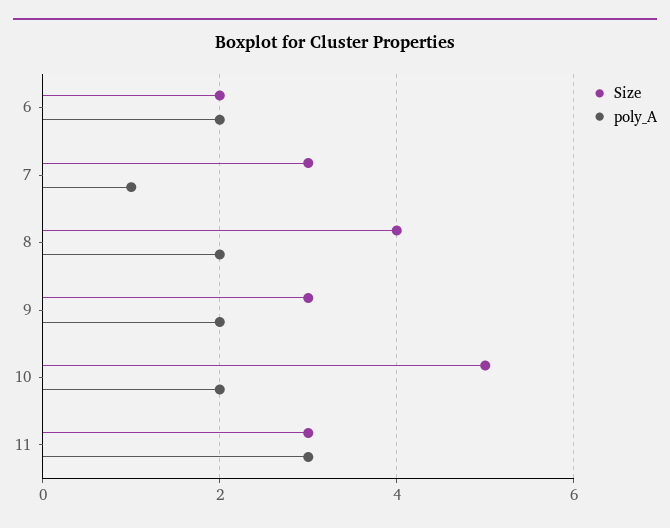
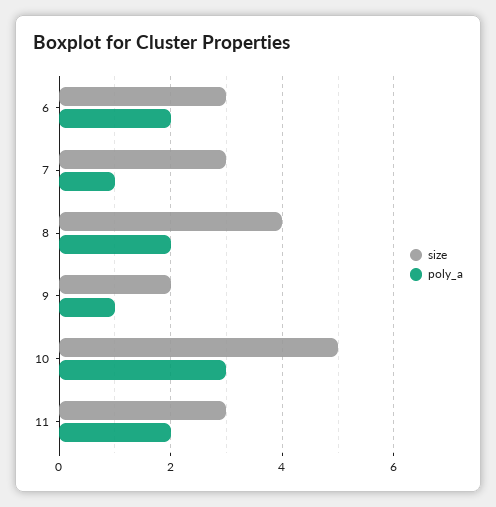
Size, 6: 2 -> 3
Size, 9: 3 -> 2
poly_A, 9: 2 -> 1
poly_A, 10: 2 -> 3
poly_A, 11: 3 -> 2

